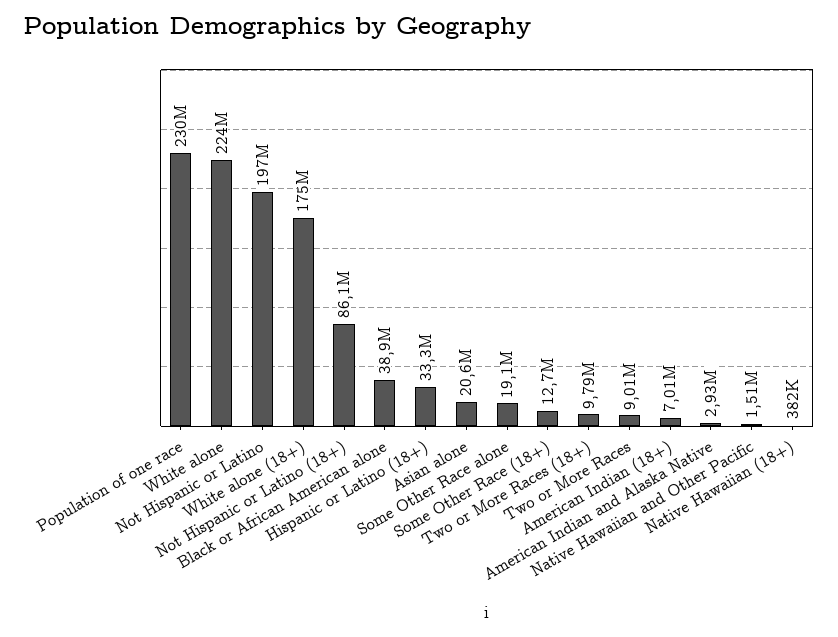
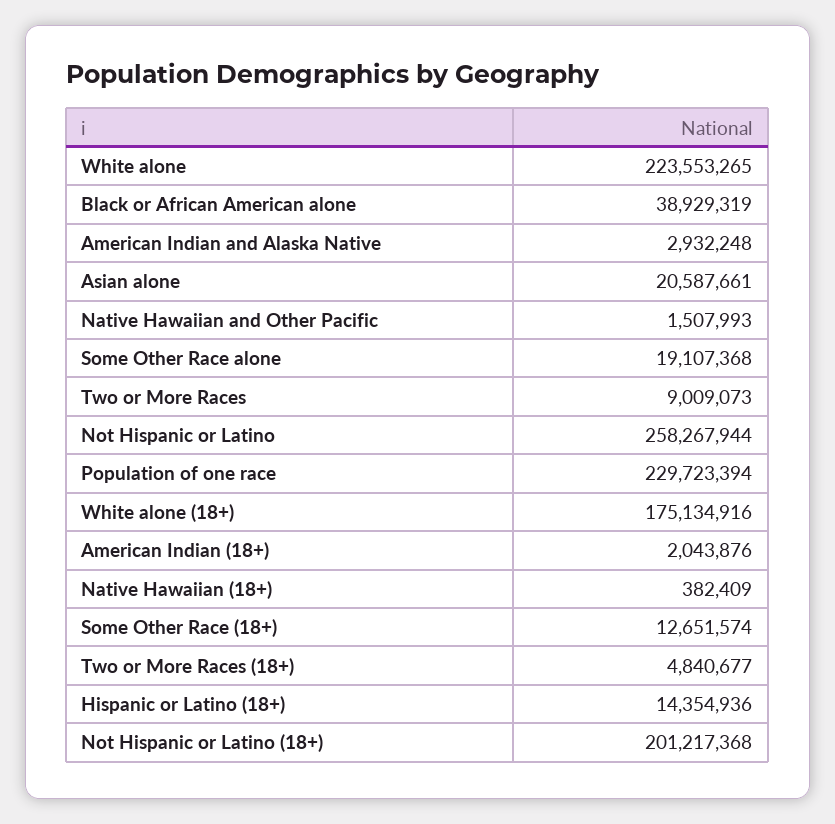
Not Hispanic or Latino: 197000000 -> 258267944
Not Hispanic or Latino (18+): 86100000 -> 201217368
Hispanic or Latino (18+): 33300000 -> 14354936
Two or More Races (18+): 9790000 -> 4840677
American Indian (18+): 7010000 -> 2043876

